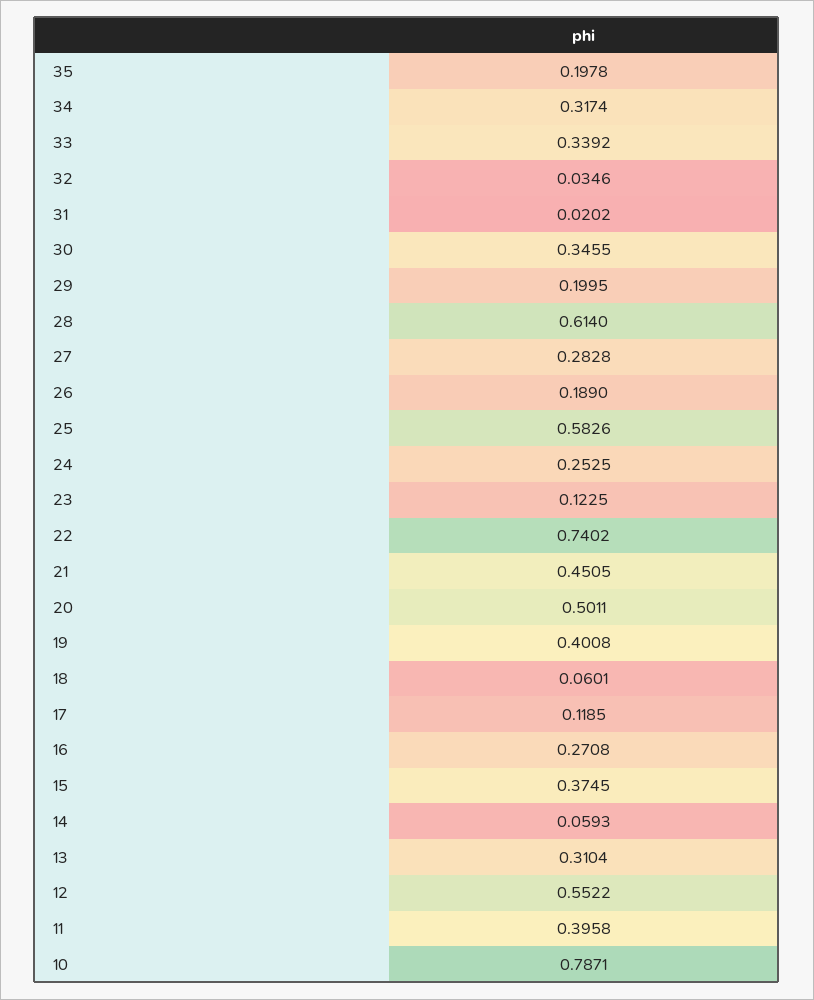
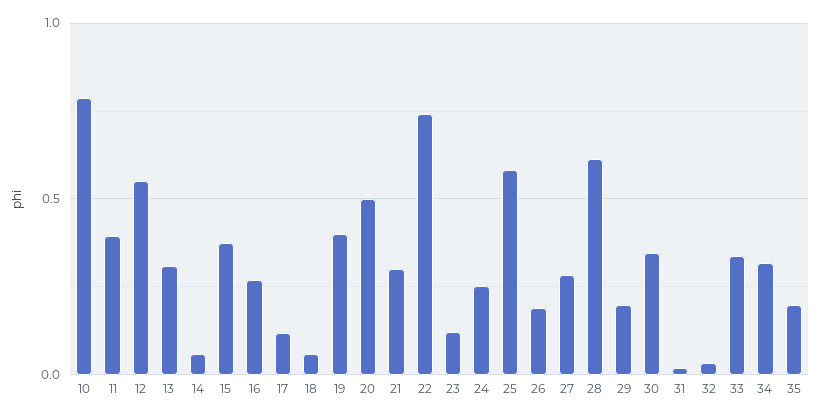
21: 0.4505 -> 0.3

